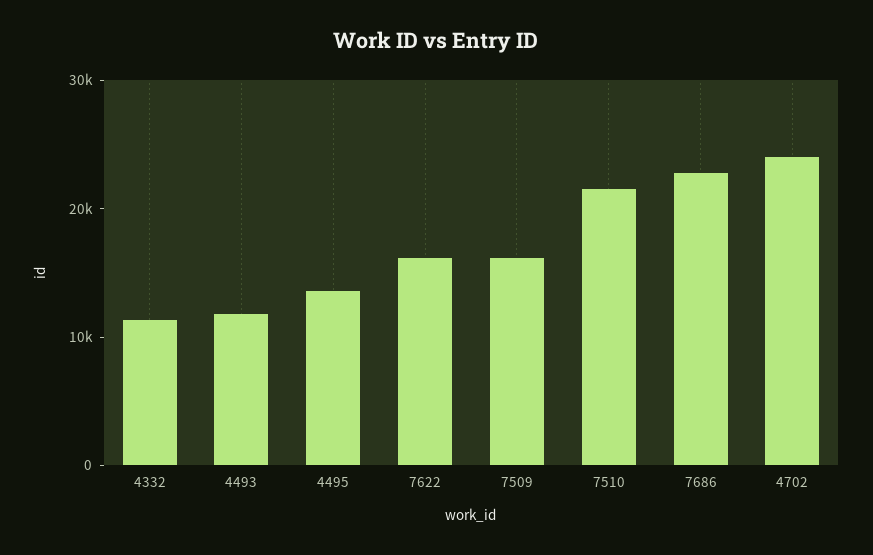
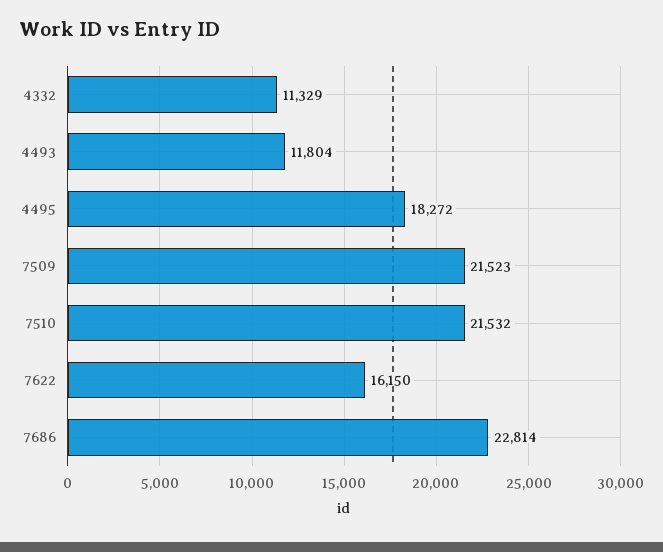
4495: 14000 -> 18272
7509: 16000 -> 21523
4702: 24000 -> none

